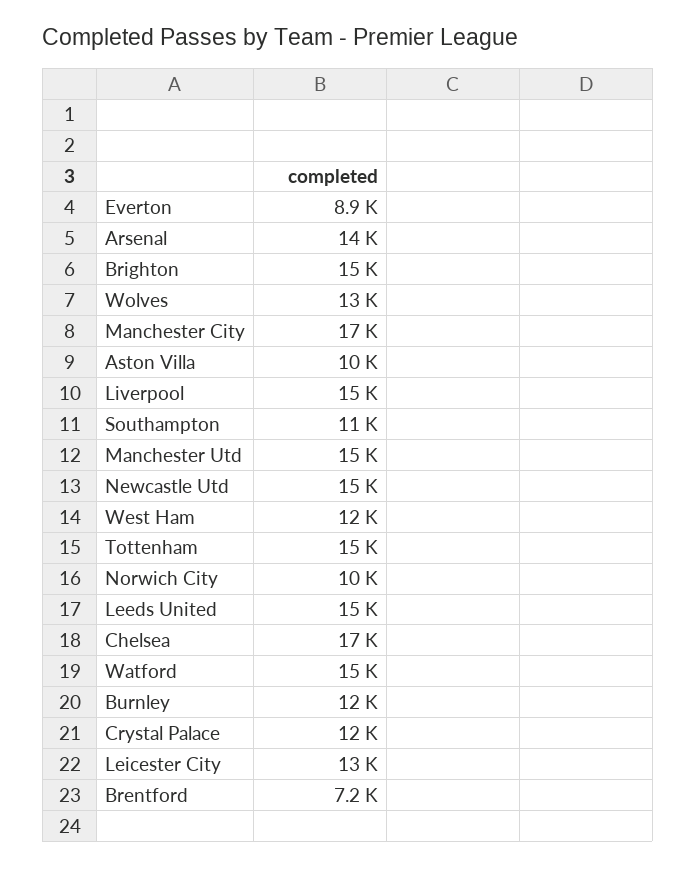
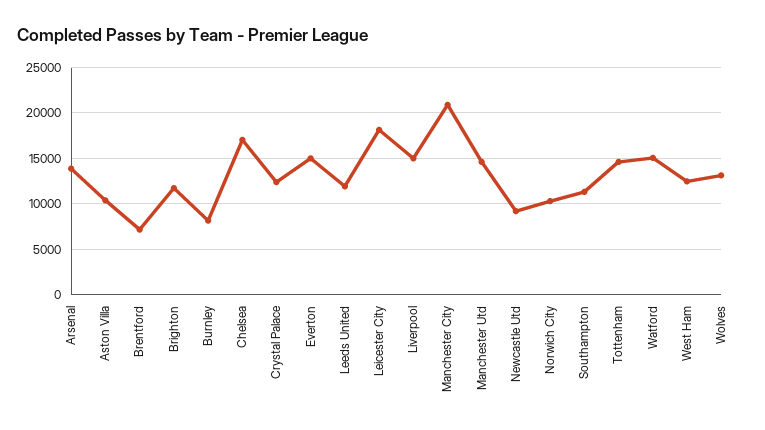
Everton: 8900 -> 15000
Brighton: 15000 -> 12000
Manchester City: 17000 -> 21000
Newcastle Utd: 15000 -> 9000
Leeds United: 15000 -> 12000
Burnley: 12000 -> 8000
Leicester City: 13000 -> 18000

